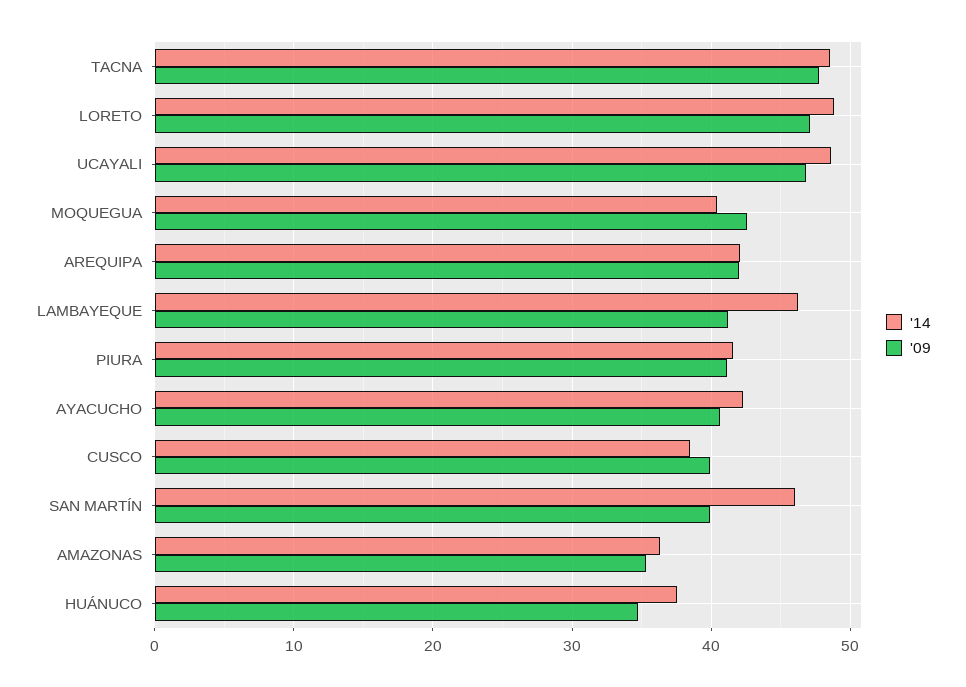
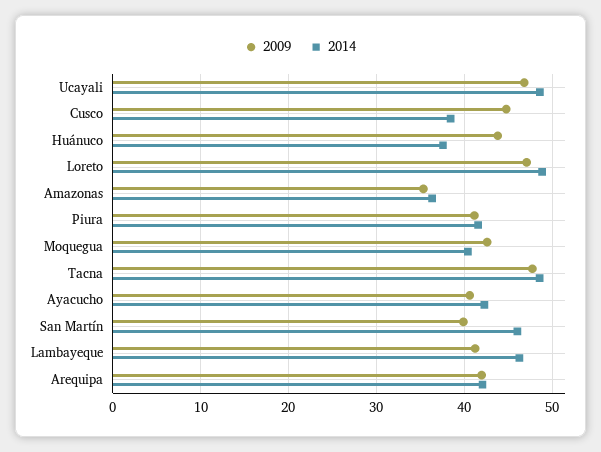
'09, CUSCO: 40 -> 45
'09, HUÁNUCO: 35 -> 44

